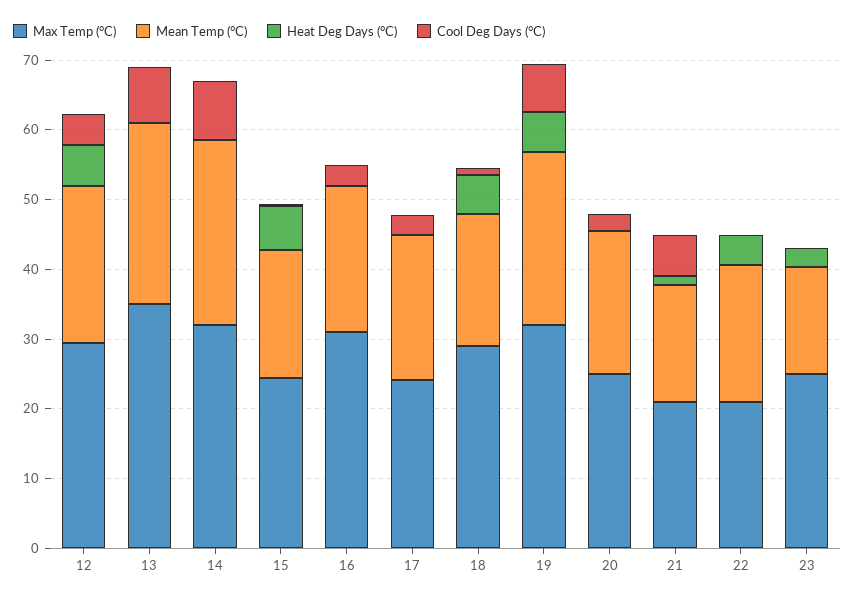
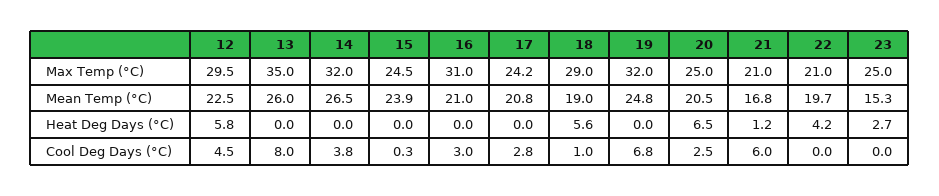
Cool Deg Days (°C), 14: 8 -> 3.8
Mean Temp (°C), 15: 18 -> 23.9
Heat Deg Days (°C), 15: 6 -> 0
Heat Deg Days (°C), 19: 6 -> 0
Heat Deg Days (°C), 20: 0 -> 6.5

